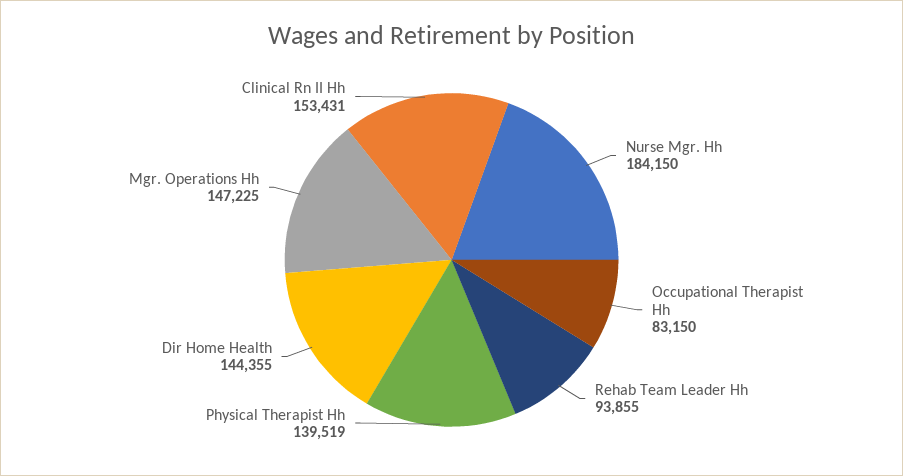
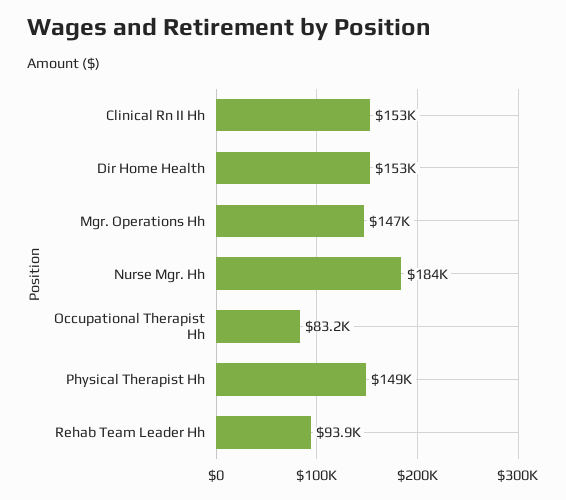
Physical Therapist Hh: 139519 -> 149000
Dir Home Health: 144355 -> 153000

